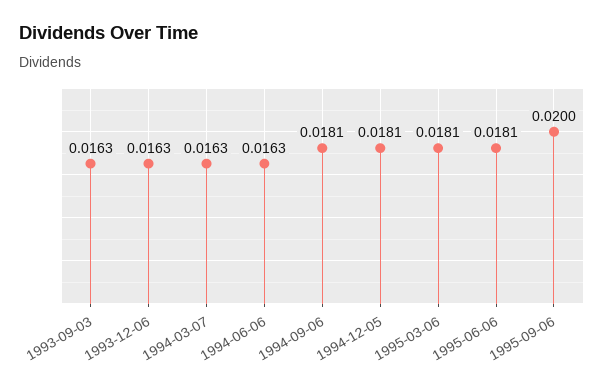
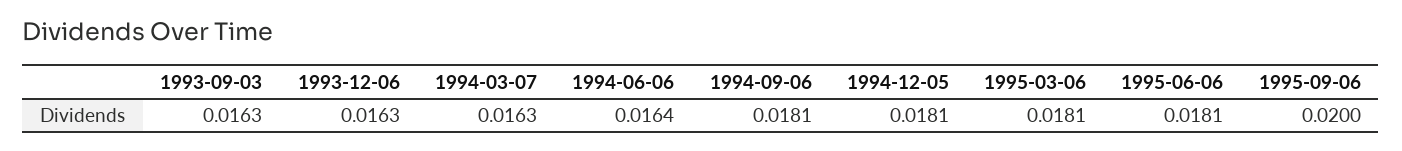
1994-06-06: 0.0163 -> 0.0164

